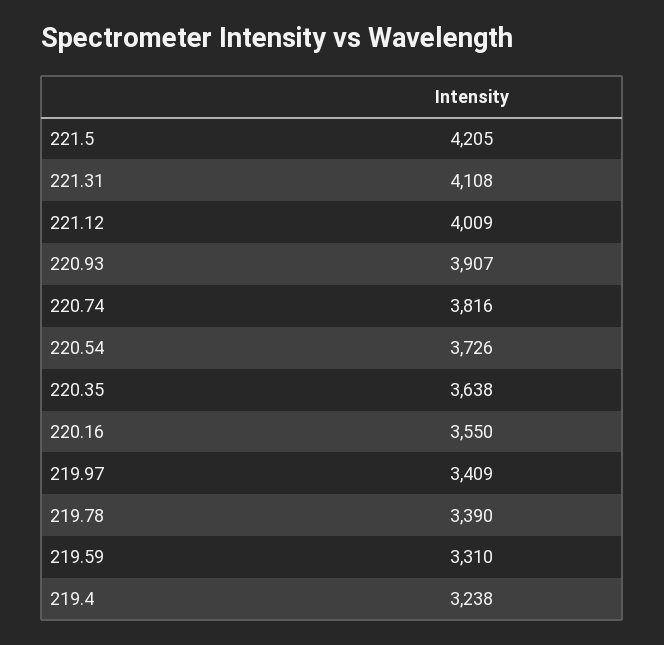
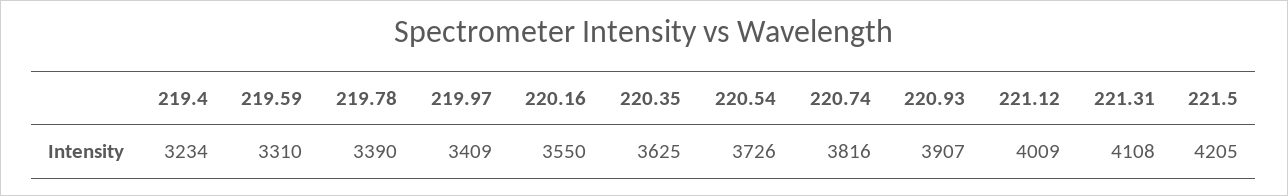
220.35: 3638 -> 3625
219.4: 3238 -> 3234

